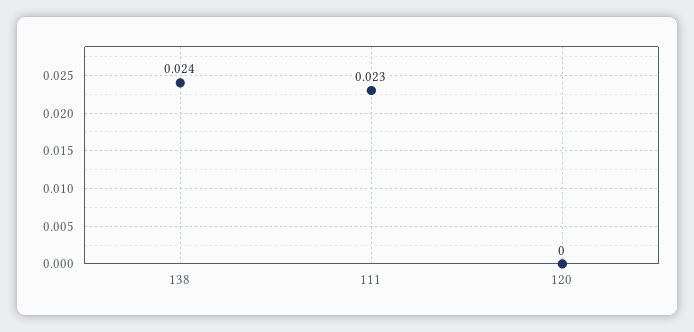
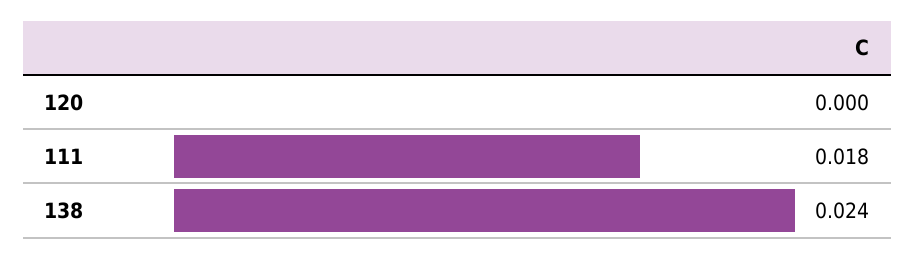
111: 0.023 -> 0.018

